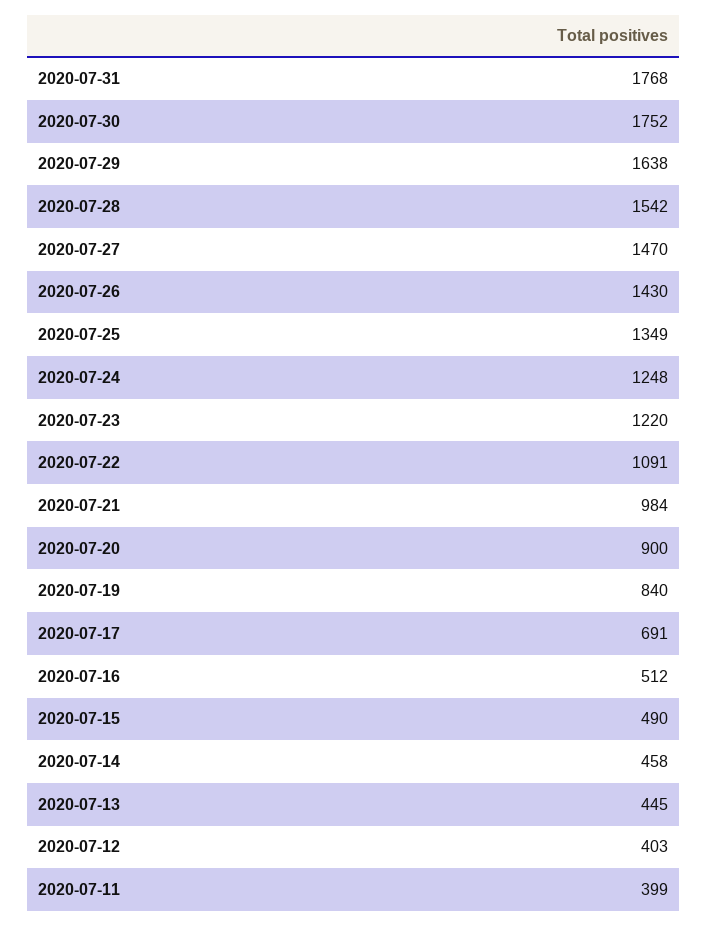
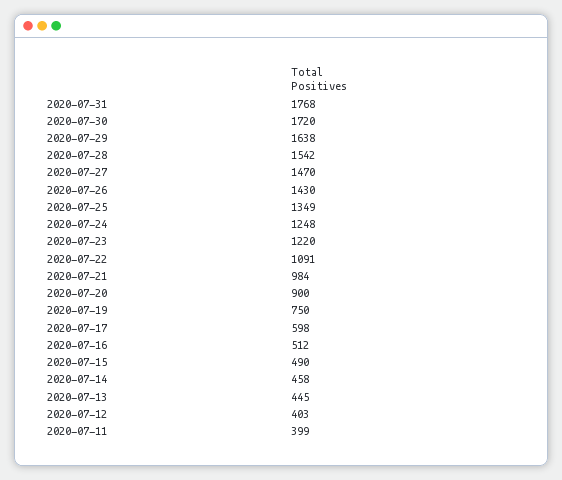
2020-07-30: 1752 -> 1720
2020-07-19: 840 -> 750
2020-07-17: 691 -> 598

